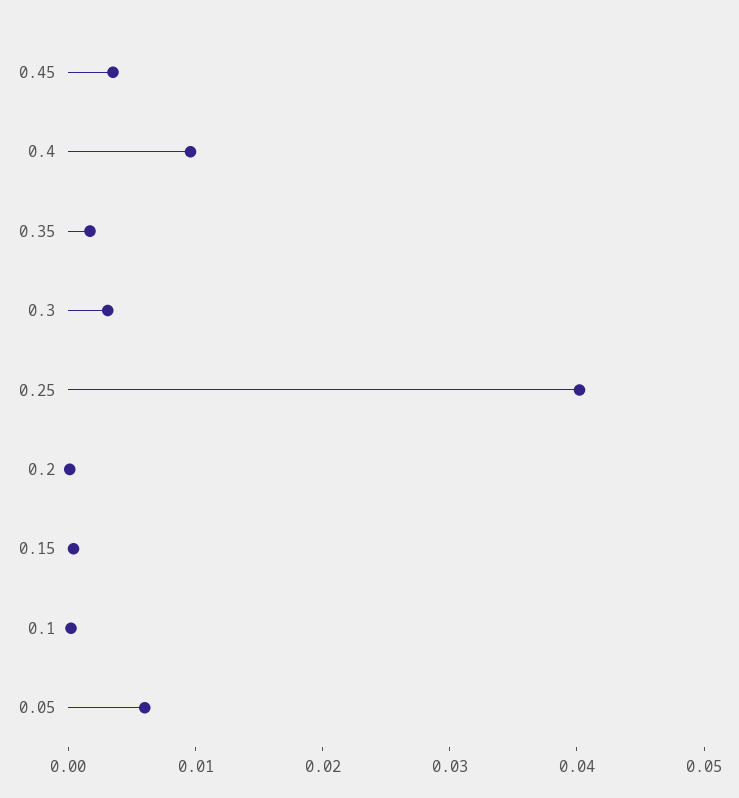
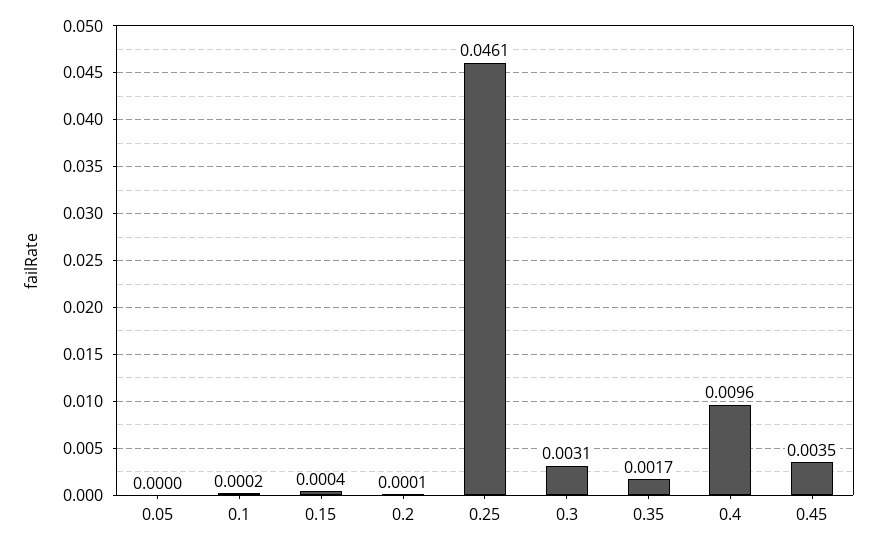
0.25: 0.04 -> 0.0461
0.05: 0.006 -> 0

